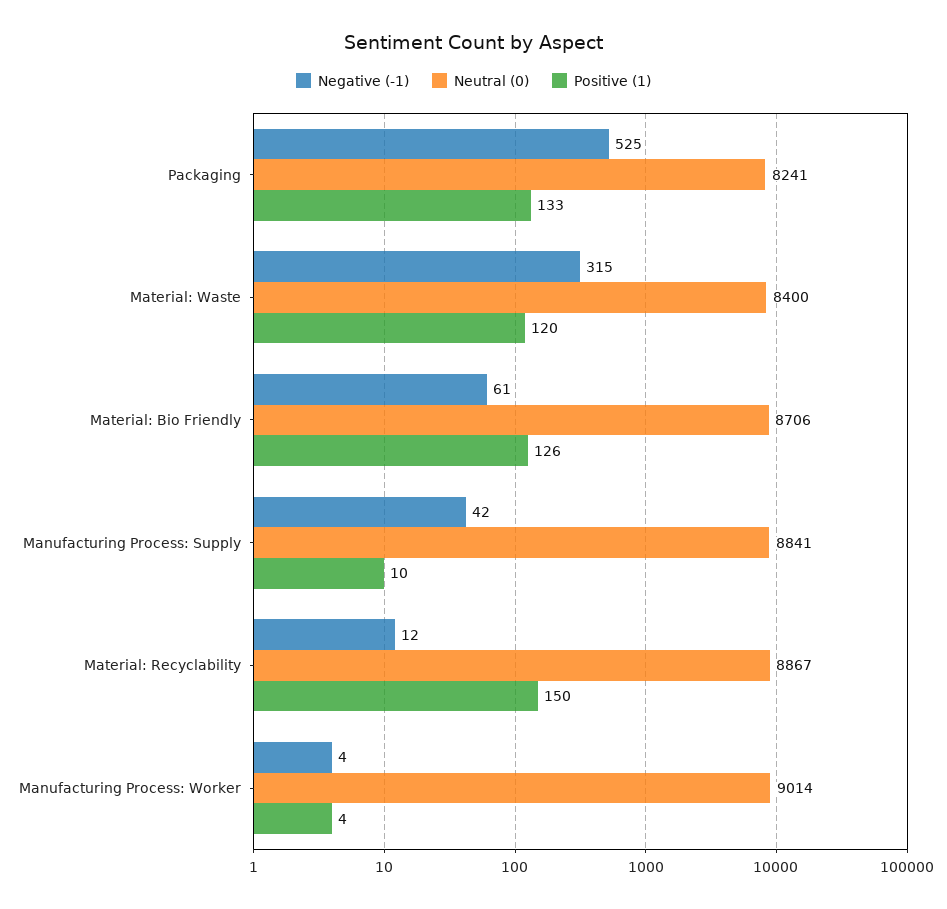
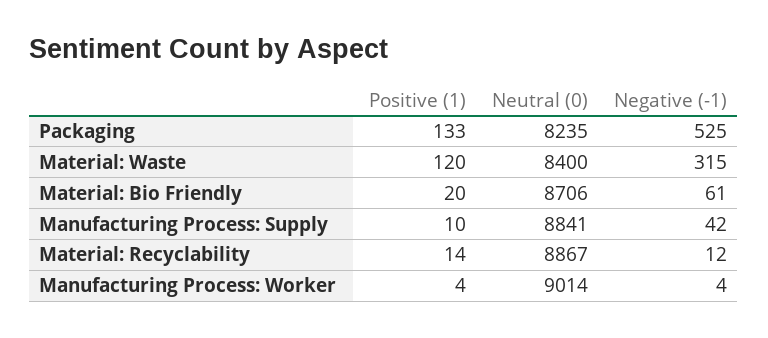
Neutral (0), Packaging: 8241 -> 8235
Positive (1), Material: Bio Friendly: 126 -> 20
Positive (1), Material: Recyclability: 150 -> 14

